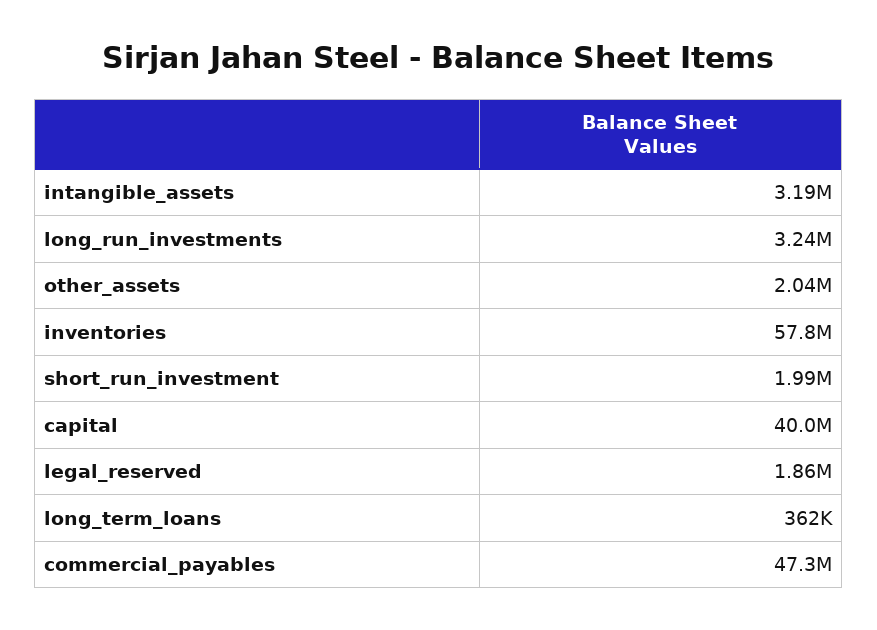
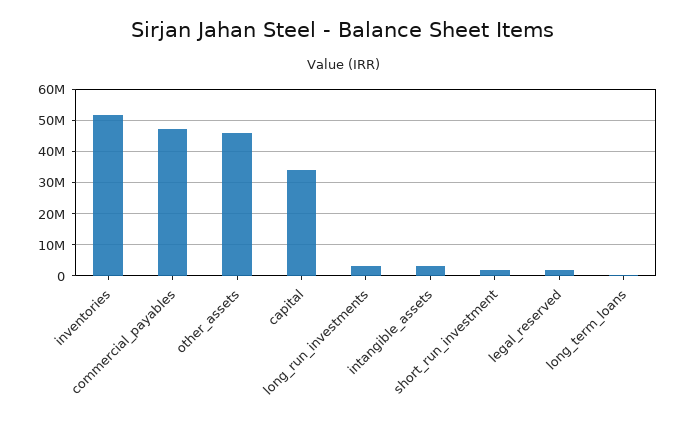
other_assets: 2040000 -> 46000000
inventories: 57800000 -> 52000000
capital: 40000000 -> 34000000

